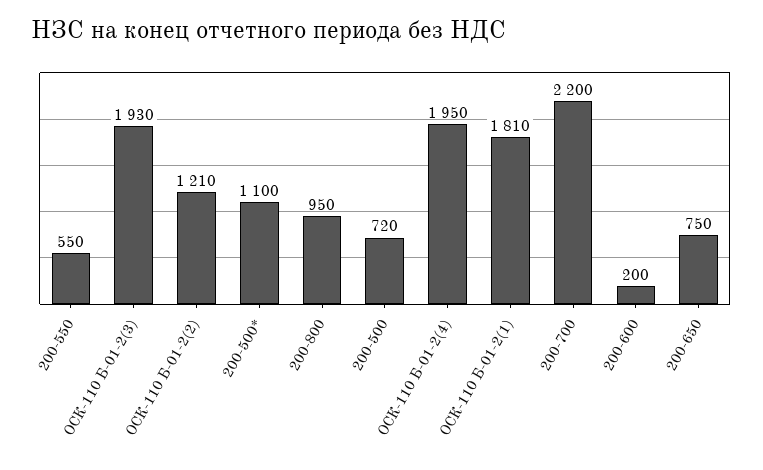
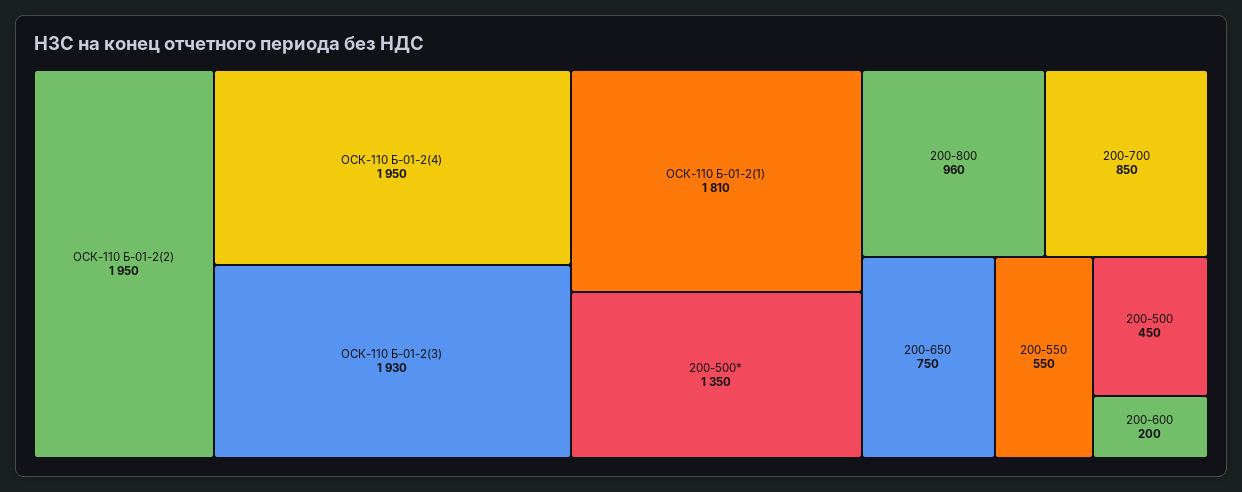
ОСК-110 Б-01-2(2): 1210 -> 1950
200-500*: 1100 -> 1350
200-800: 950 -> 960
200-500: 720 -> 450
200-700: 2200 -> 850

